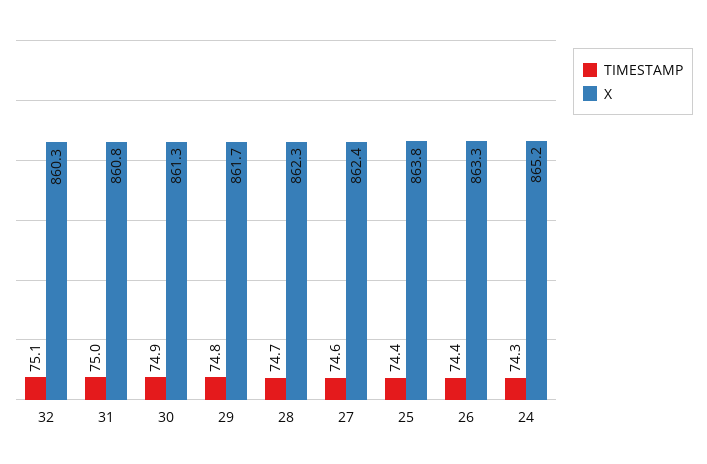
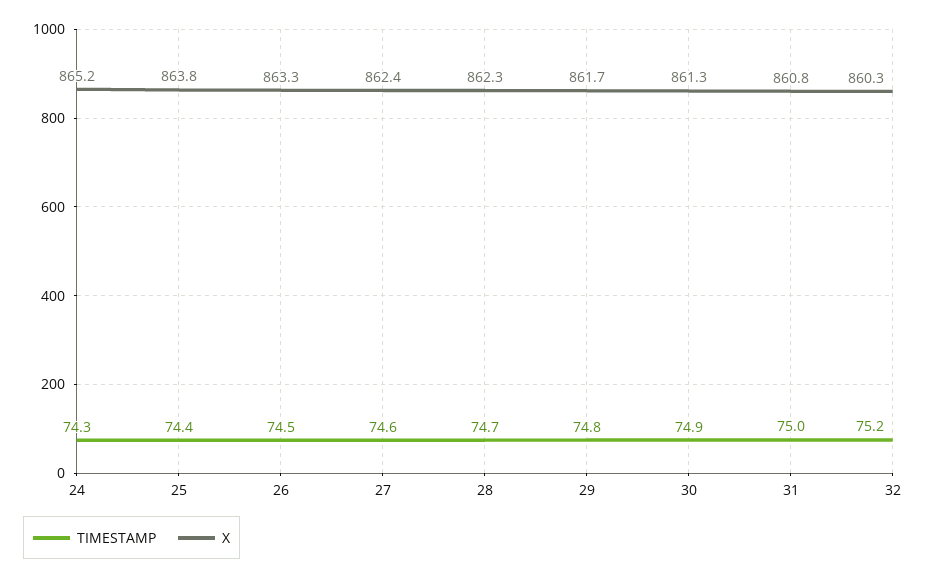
TIMESTAMP, 32: 75.1 -> 75.2
TIMESTAMP, 26: 74.4 -> 74.5

